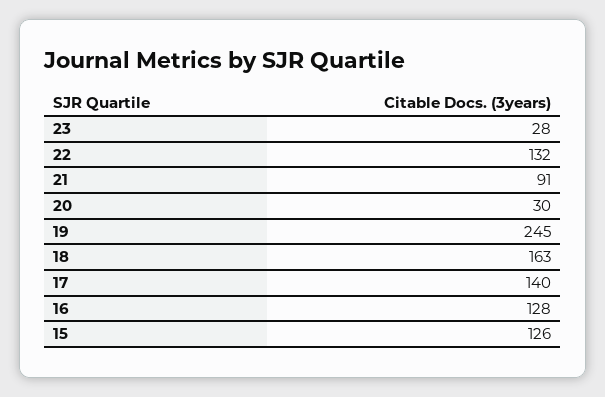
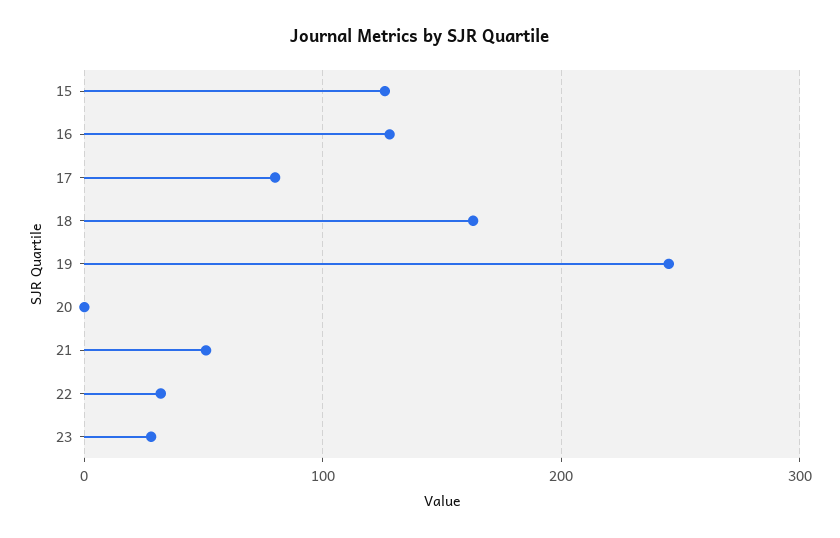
22: 132 -> 30
21: 91 -> 50
20: 30 -> 0
17: 140 -> 80

